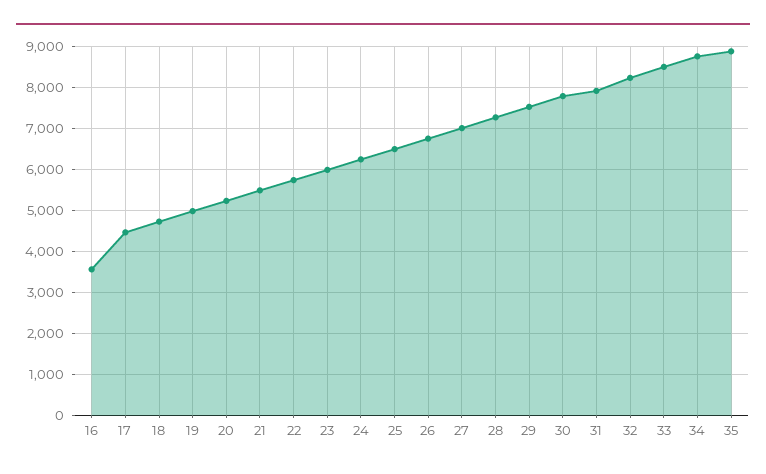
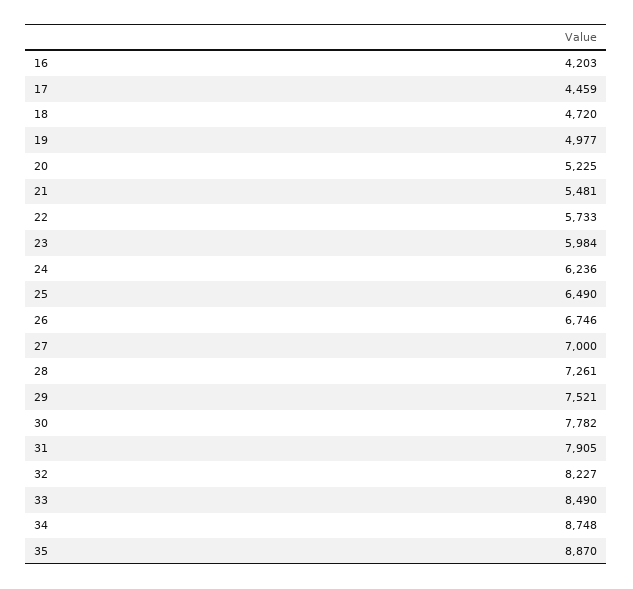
16: 3600 -> 4203

